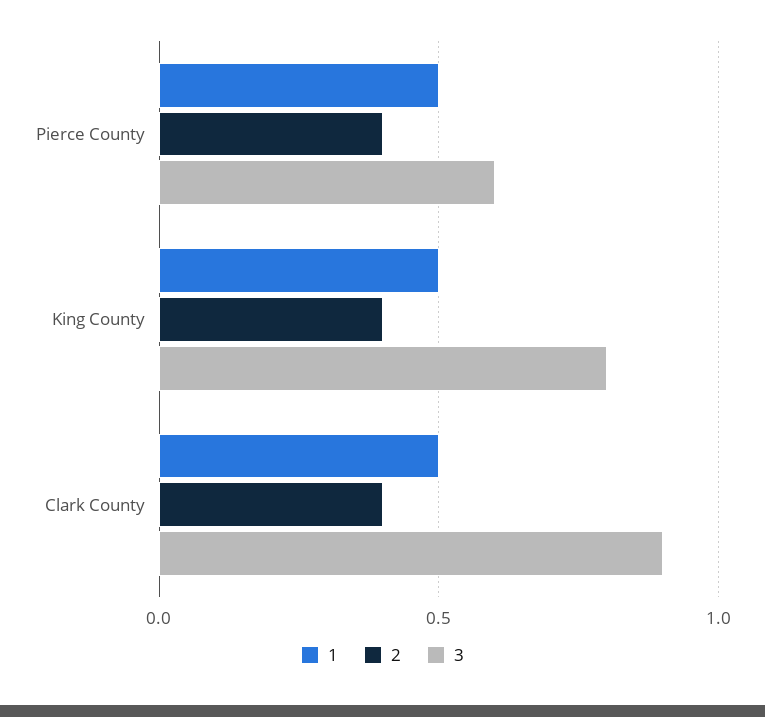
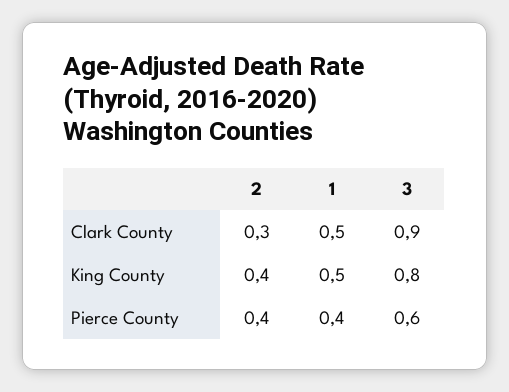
1, Pierce County: 0.5 -> 0.4
2, Clark County: 0.4 -> 0.3

